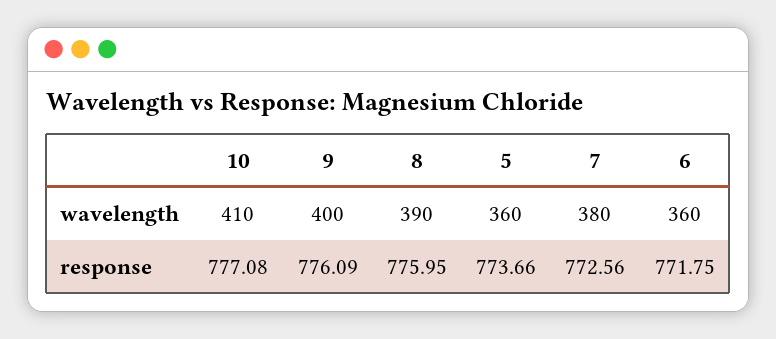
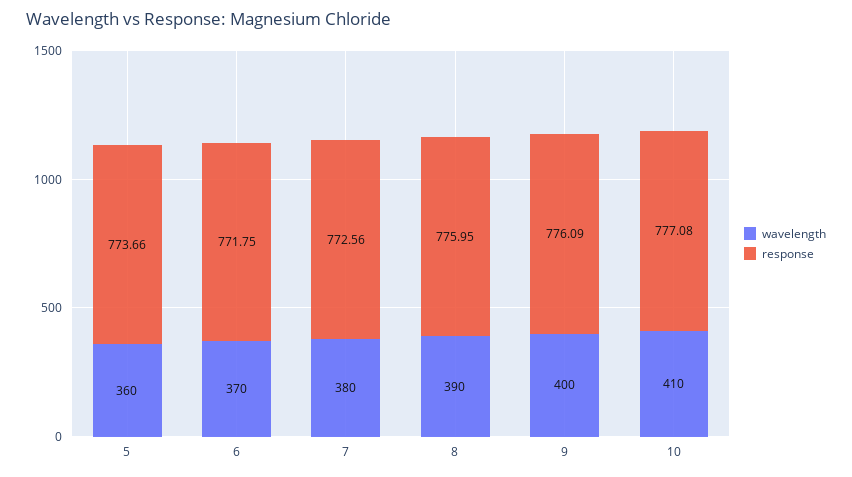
wavelength, 6: 360 -> 370

